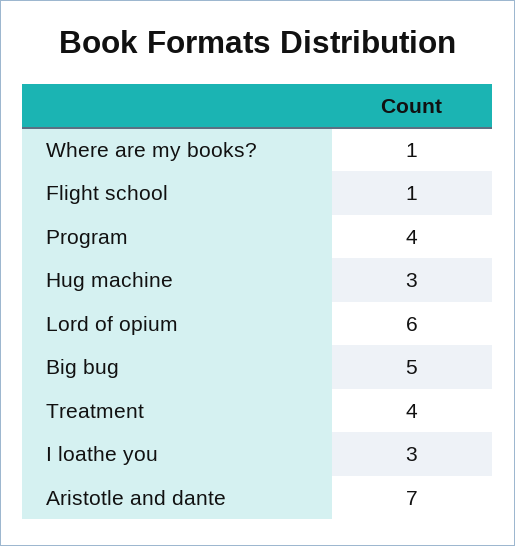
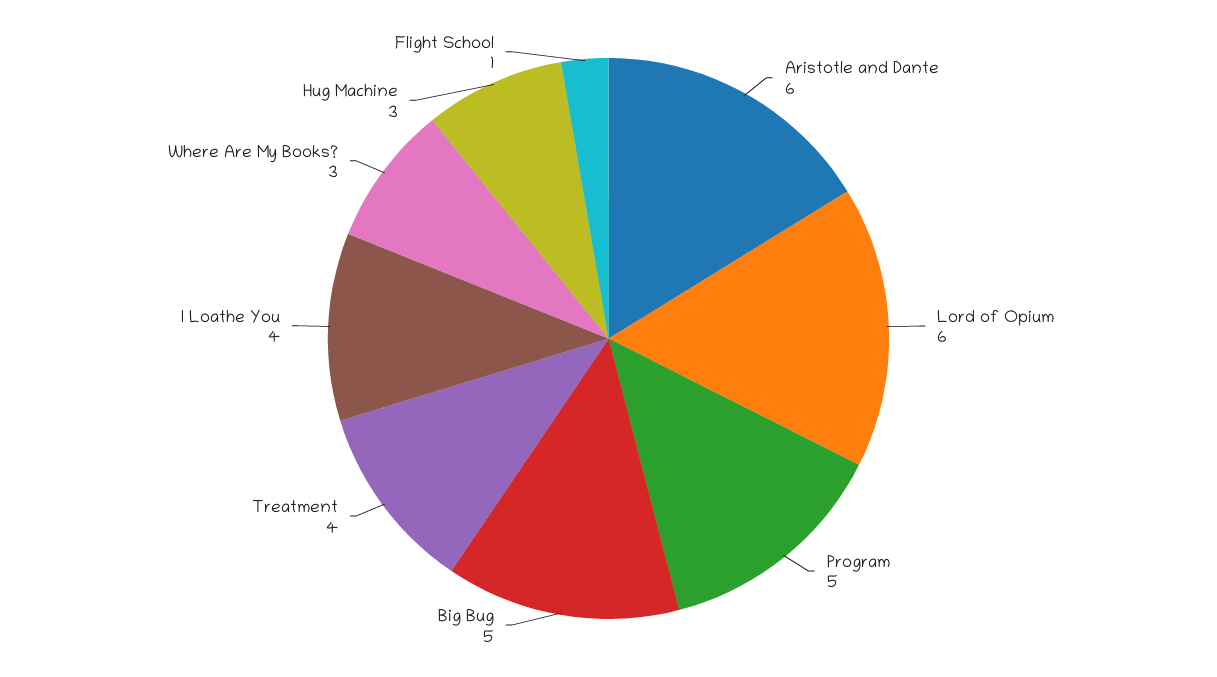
Where are my books?: 1 -> 3
Program: 4 -> 5
I loathe you: 3 -> 4
Aristotle and dante: 7 -> 6

